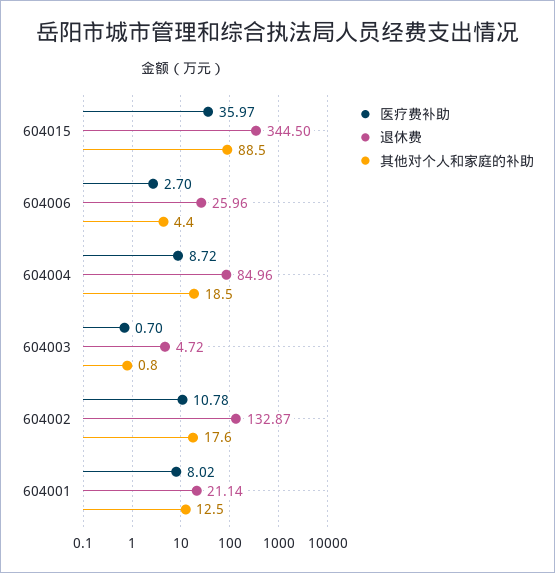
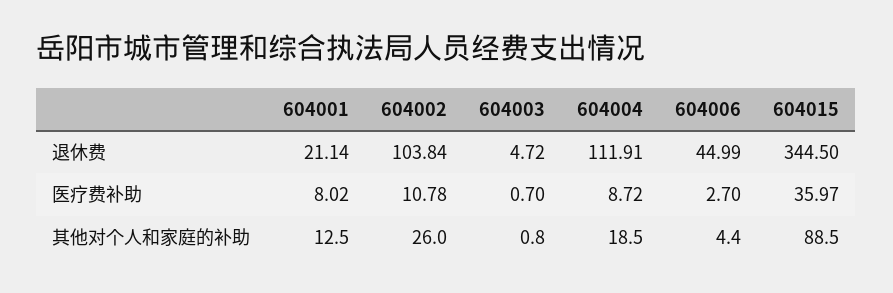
退休费, 604006: 25.96 -> 44.99
退休费, 604004: 84.96 -> 111.91
退休费, 604002: 132.87 -> 103.84
其他对个人和家庭的补助, 604002: 17.6 -> 26

